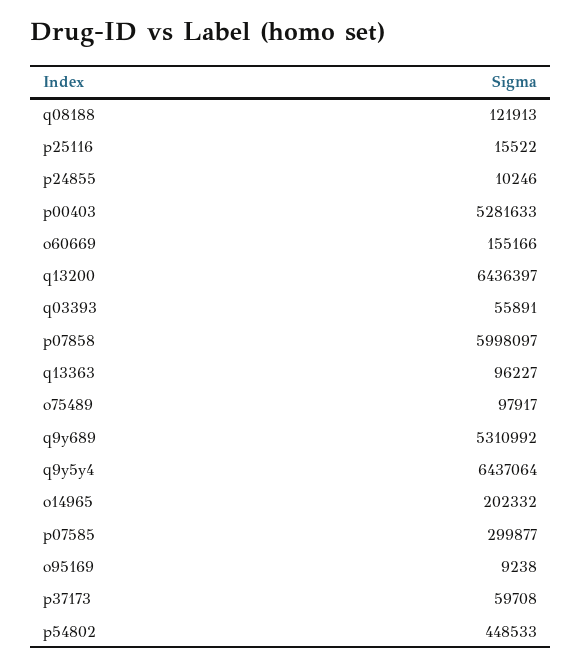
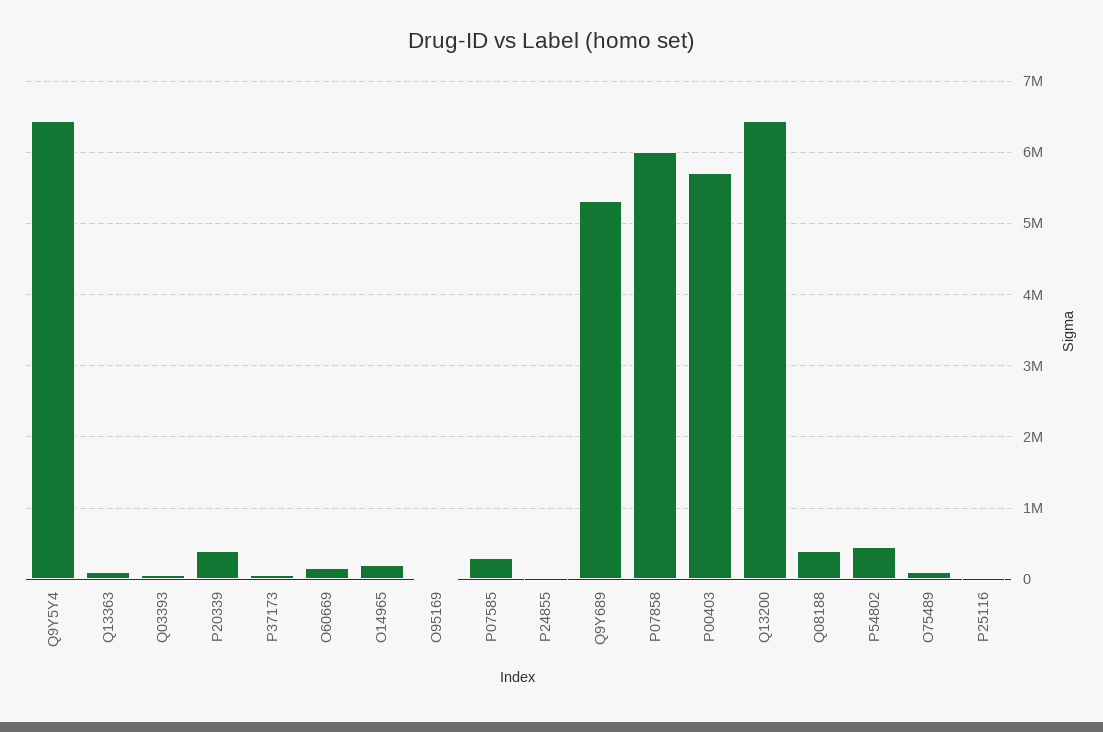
q08188: 121913 -> 400000
p00403: 5281633 -> 5700000
P20339: none -> 400000

